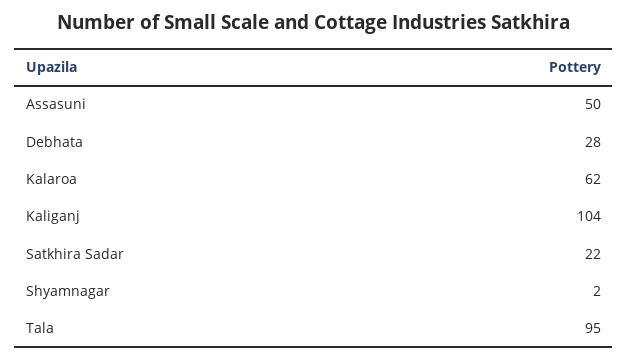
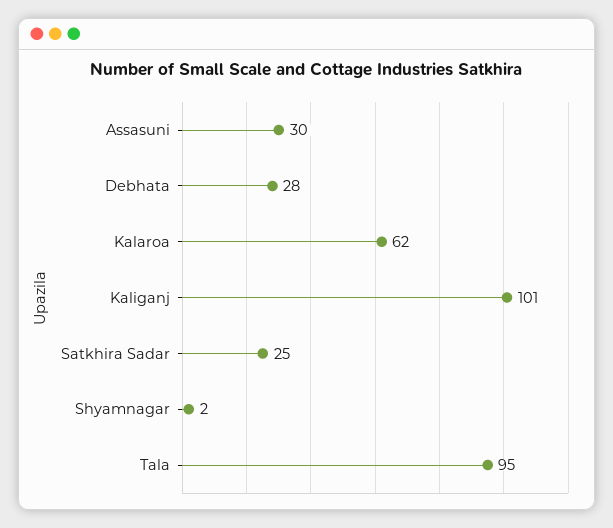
Assasuni: 50 -> 30
Kaliganj: 104 -> 101
Satkhira Sadar: 22 -> 25

